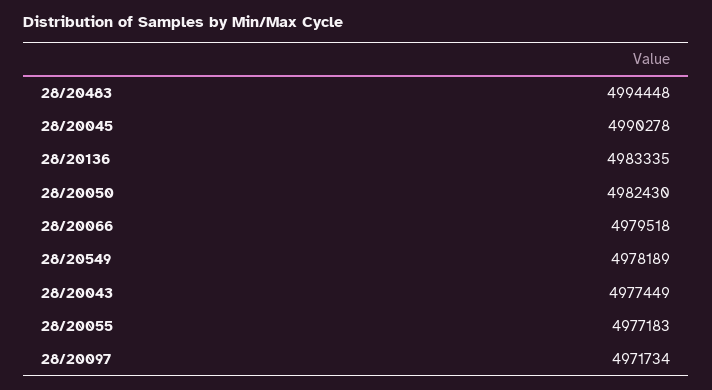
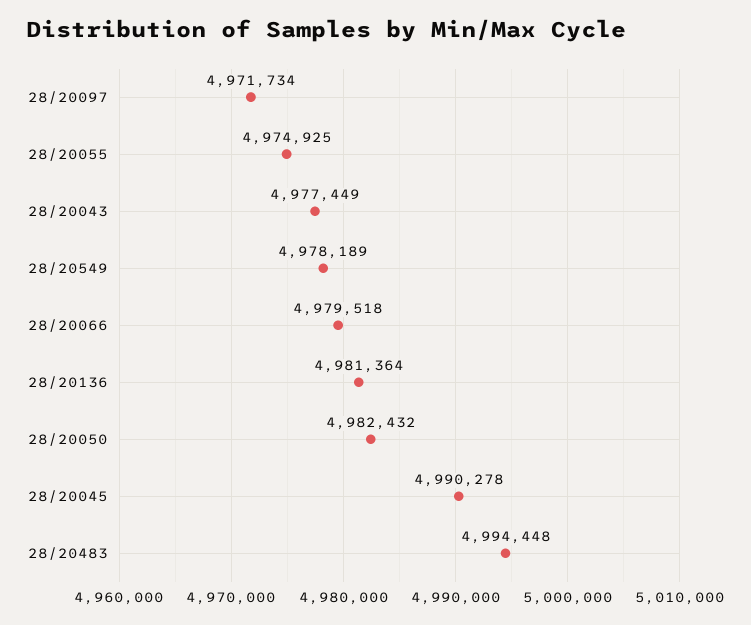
28/20136: 4983335 -> 4981364
28/20050: 4982430 -> 4982432
28/20055: 4977183 -> 4974925

